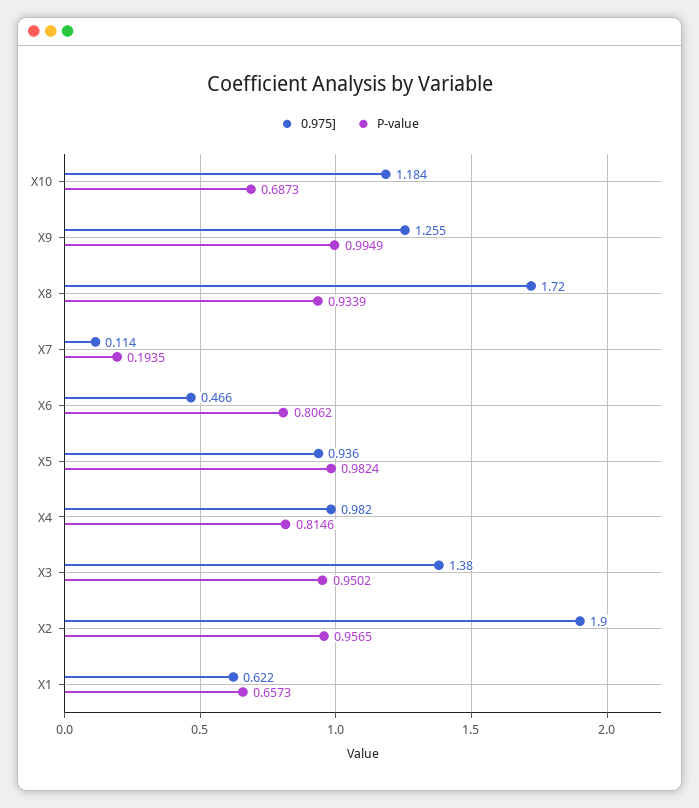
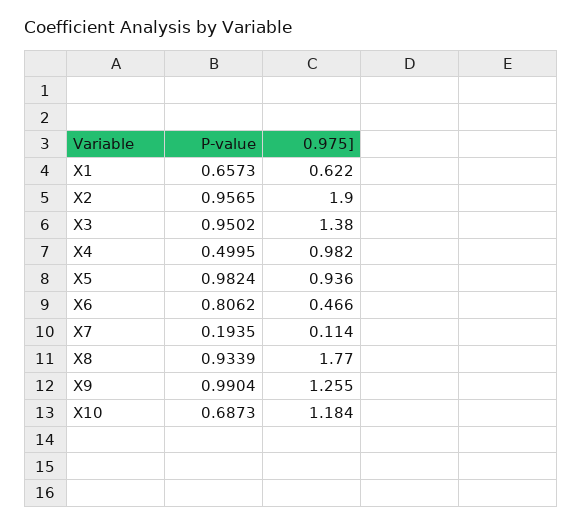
P-value, X9: 0.9949 -> 0.9904
0.975], X8: 1.72 -> 1.77
P-value, X4: 0.8146 -> 0.4995

